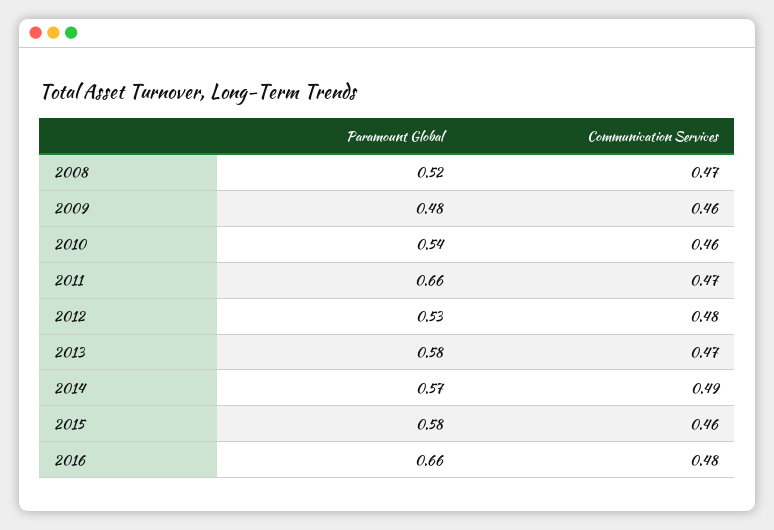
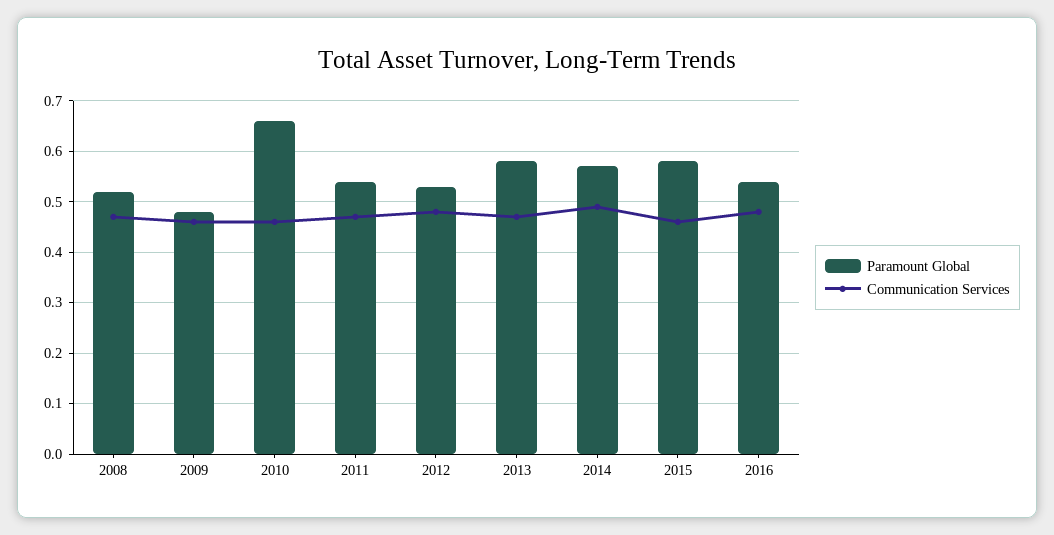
Paramount Global, 2010: 0.54 -> 0.65
Paramount Global, 2011: 0.66 -> 0.55
Paramount Global, 2016: 0.66 -> 0.55

